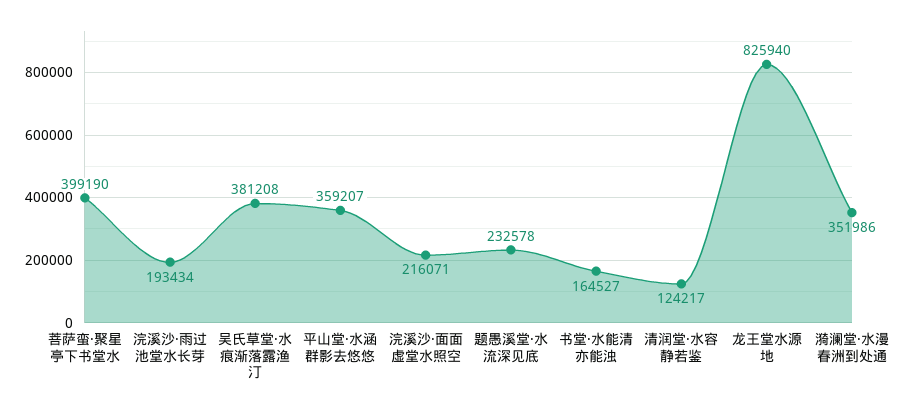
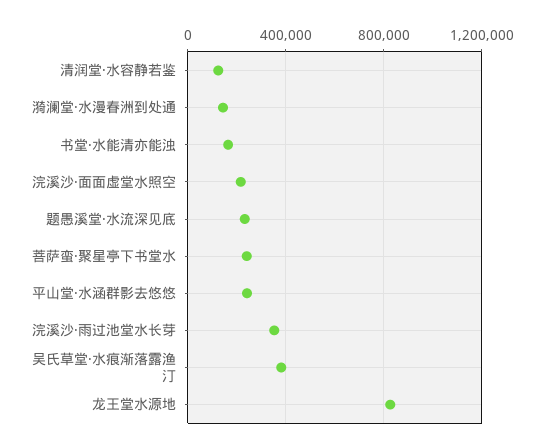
菩萨蛮·聚星亭下书堂水: 399190 -> 250000
浣溪沙·雨过池堂水长芽: 193434 -> 350000
平山堂·水涵群影去悠悠: 359207 -> 250000
漪澜堂·水漫春洲到处通: 351986 -> 150000

